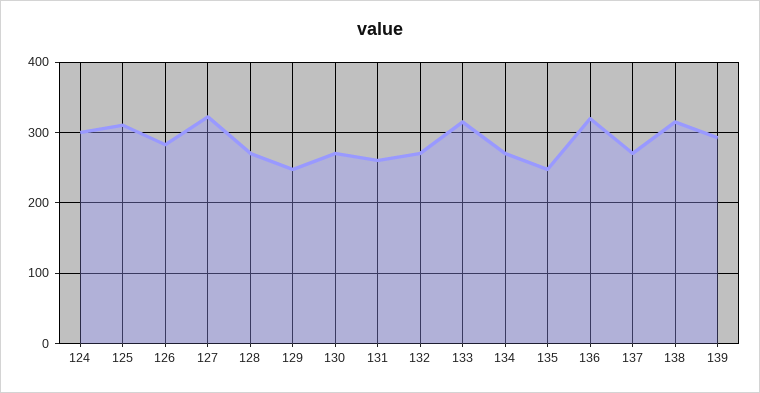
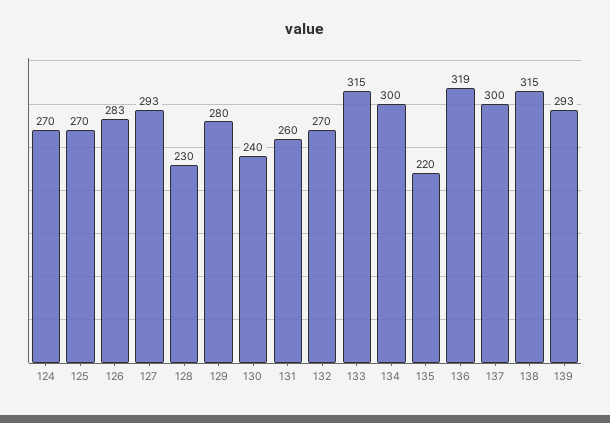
124: 300 -> 270
125: 310 -> 270
127: 320 -> 293
128: 270 -> 230
129: 250 -> 280
130: 270 -> 240
134: 270 -> 300
135: 250 -> 220
137: 270 -> 300

